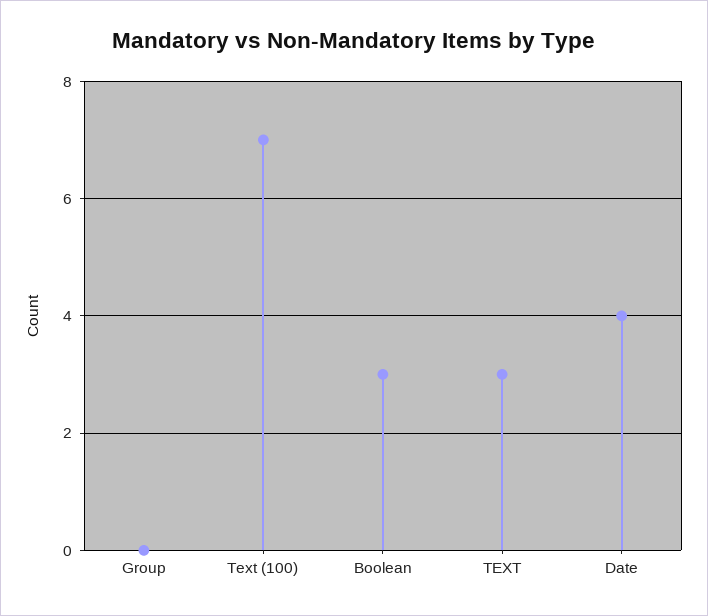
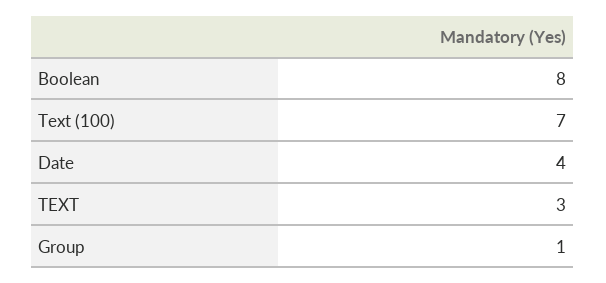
Group: 0 -> 1
Boolean: 3 -> 8

